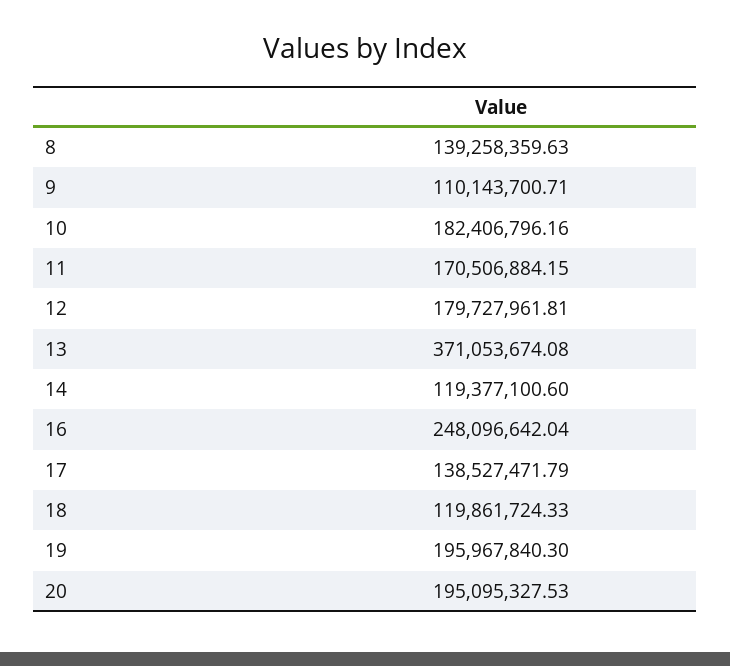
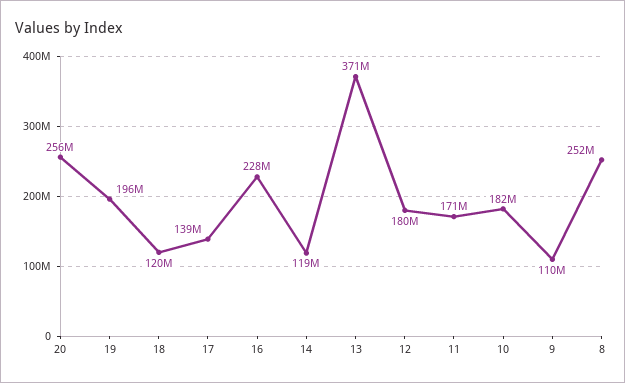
8: 139258359.63 -> 252000000
16: 248096642.04 -> 228000000
20: 195095327.53 -> 256000000

